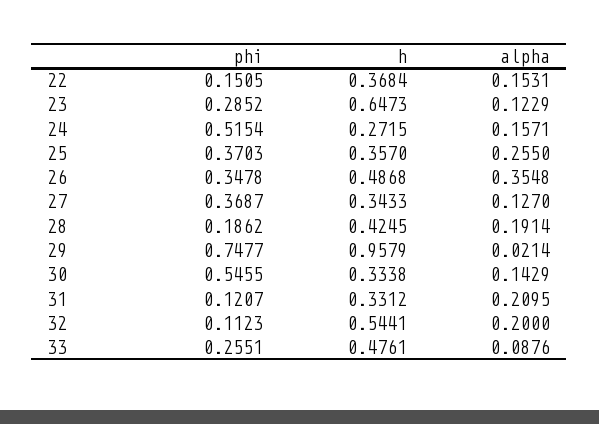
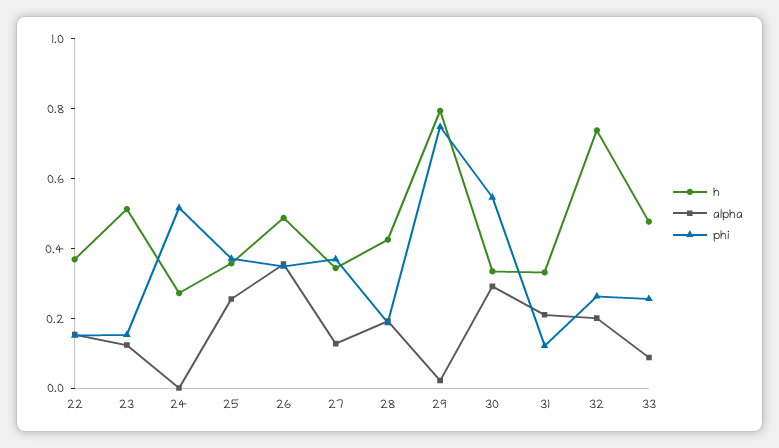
phi, 23: 0.2852 -> 0.15
h, 23: 0.6473 -> 0.5
alpha, 24: 0.1571 -> 0
h, 29: 0.9579 -> 0.8
alpha, 30: 0.1429 -> 0.3
phi, 32: 0.1123 -> 0.25
h, 32: 0.5441 -> 0.75

